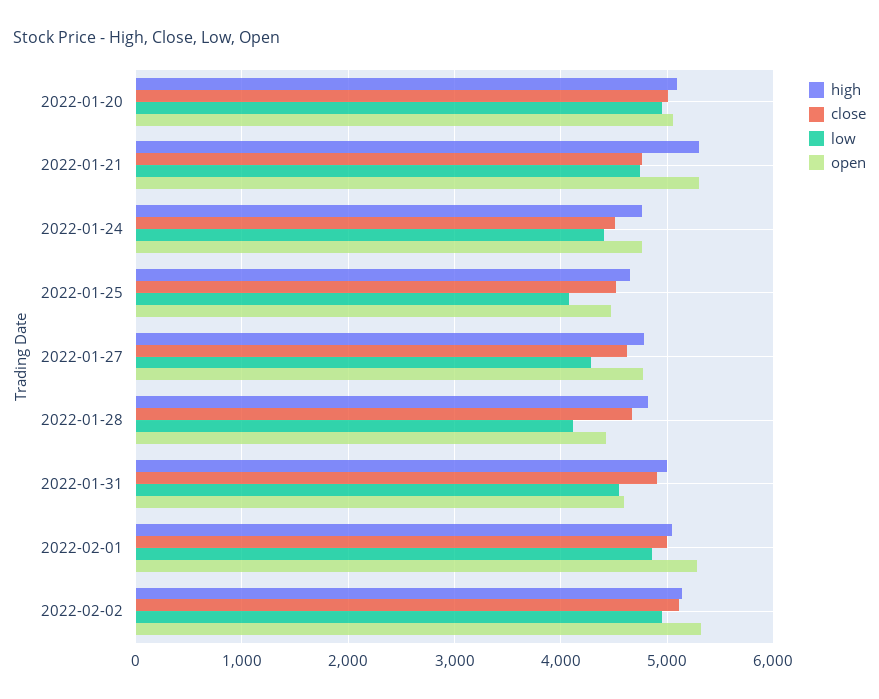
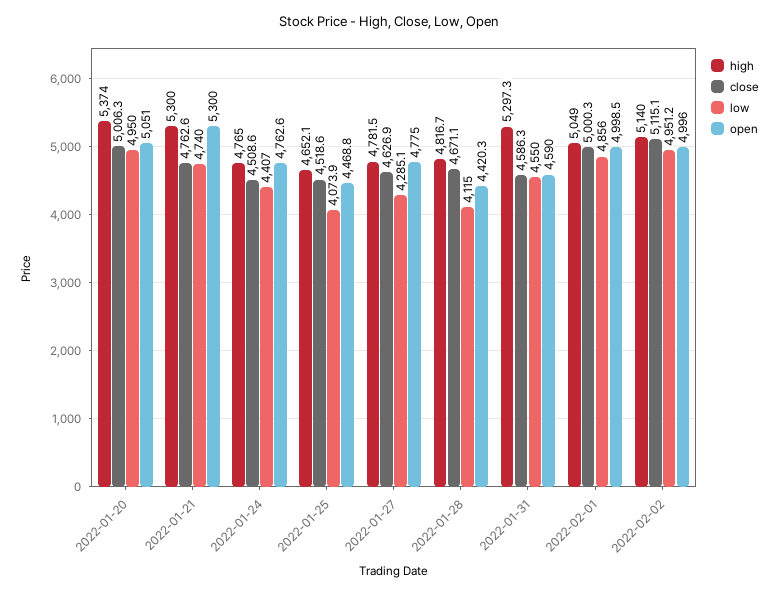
high, 2022-01-20: 5100 -> 5374
high, 2022-01-31: 5000 -> 5297.3
close, 2022-01-31: 4900 -> 4586.3
open, 2022-02-01: 5300 -> 4998.5
open, 2022-02-02: 5300 -> 4996

